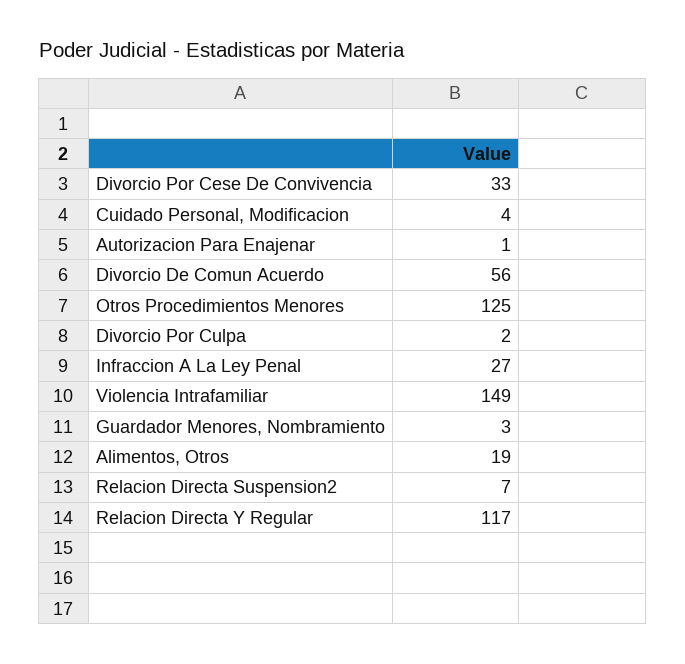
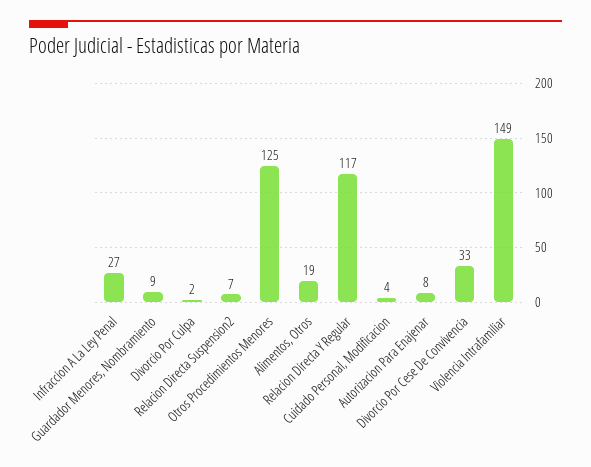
Autorizacion Para Enajenar: 1 -> 8
Divorcio De Comun Acuerdo: 56 -> none
Guardador Menores, Nombramiento: 3 -> 9

